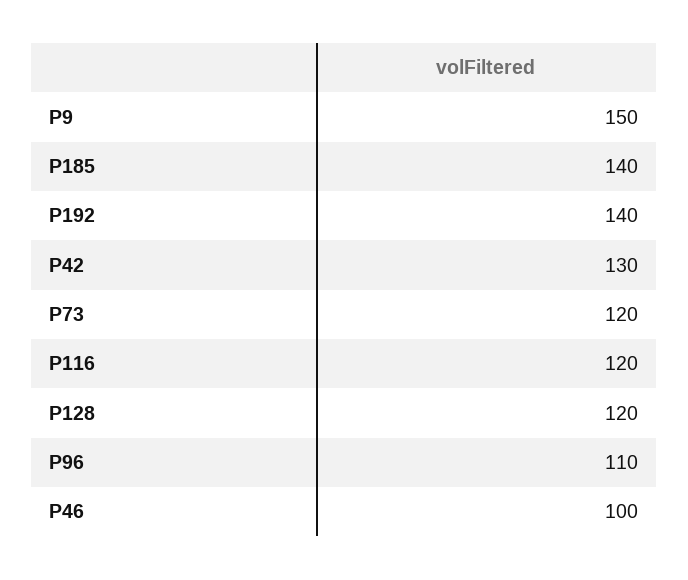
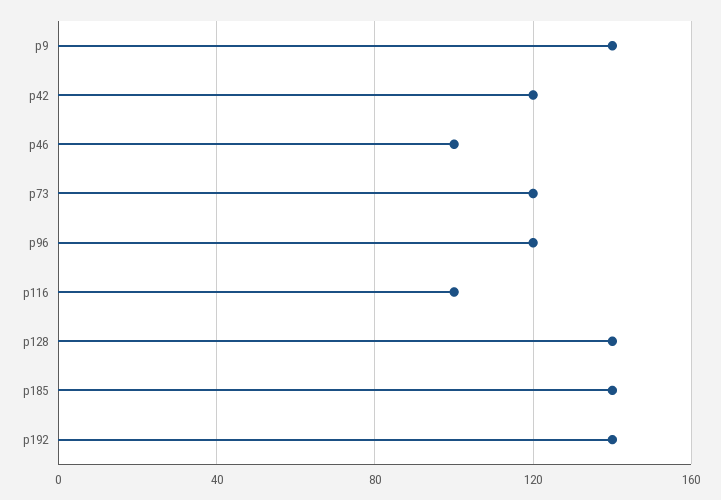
P9: 150 -> 140
P42: 130 -> 120
P116: 120 -> 100
P128: 120 -> 140
P96: 110 -> 120

